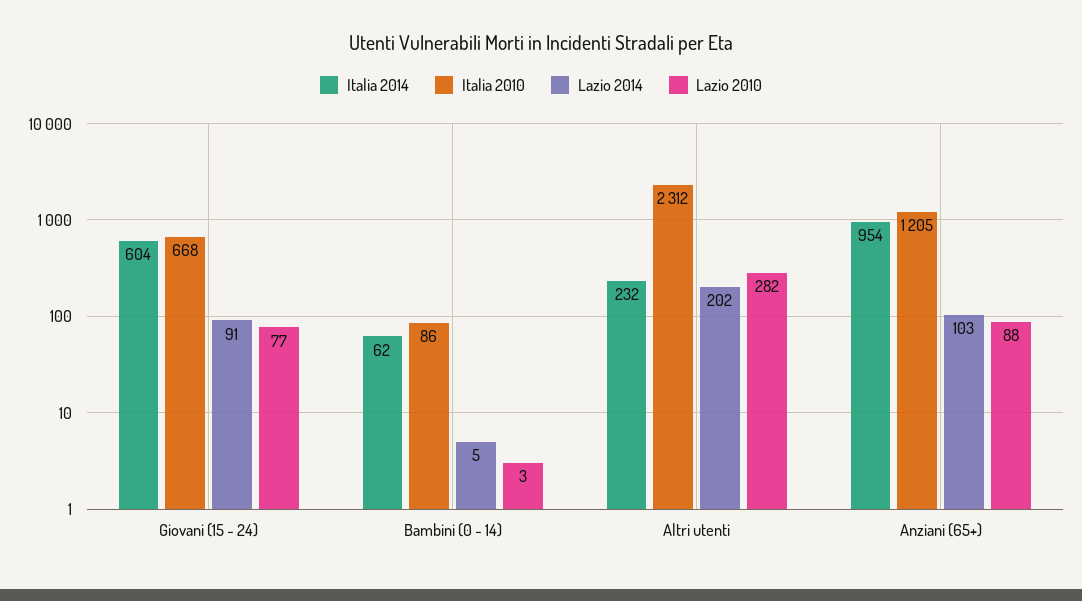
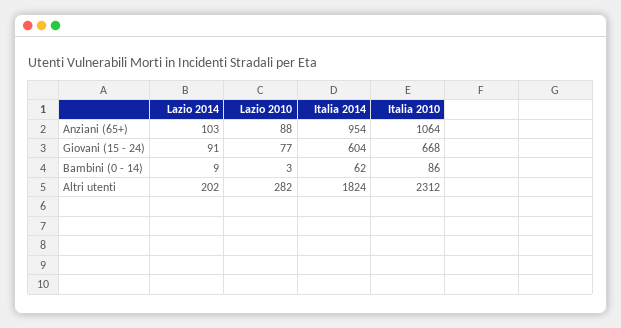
Lazio 2014, Bambini (0 - 14): 5 -> 9
Italia 2014, Altri utenti: 232 -> 1824
Italia 2010, Anziani (65+): 1205 -> 1064

